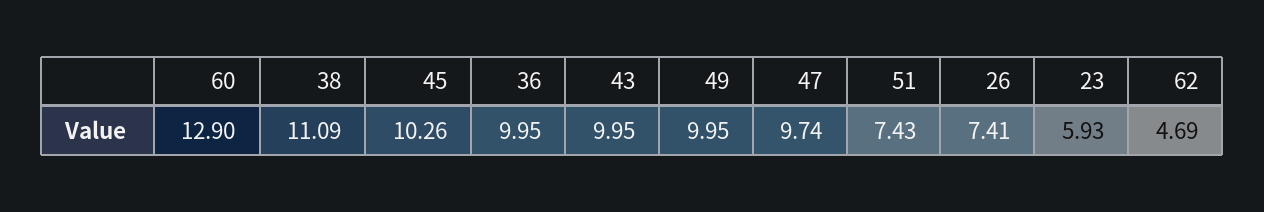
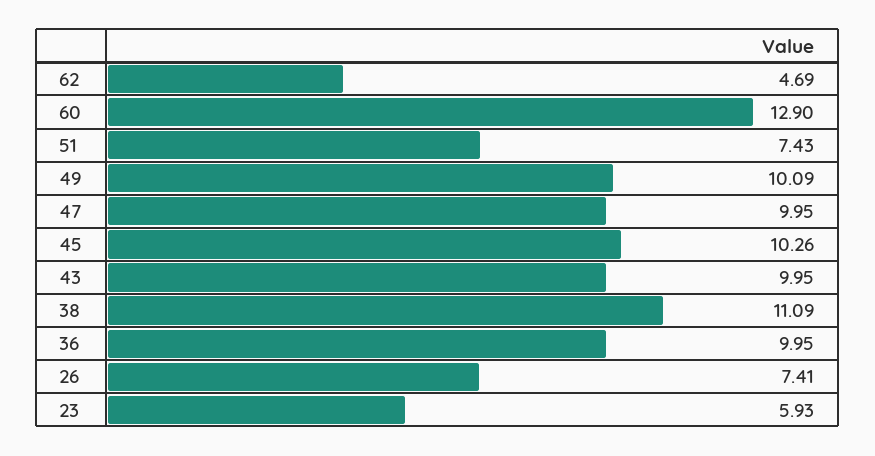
49: 9.95 -> 10.09
47: 9.74 -> 9.95

